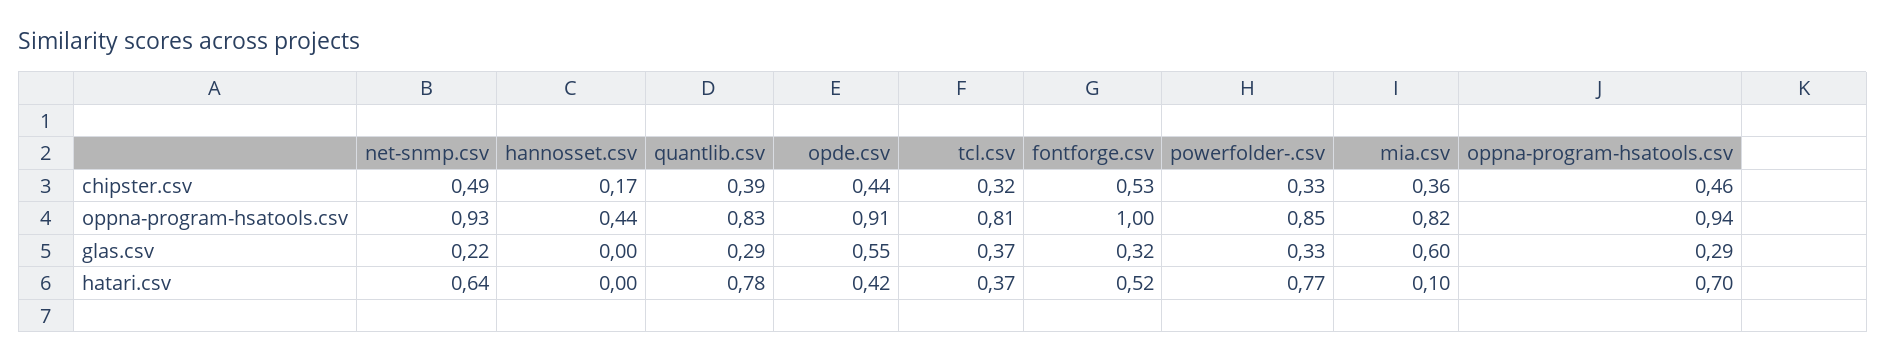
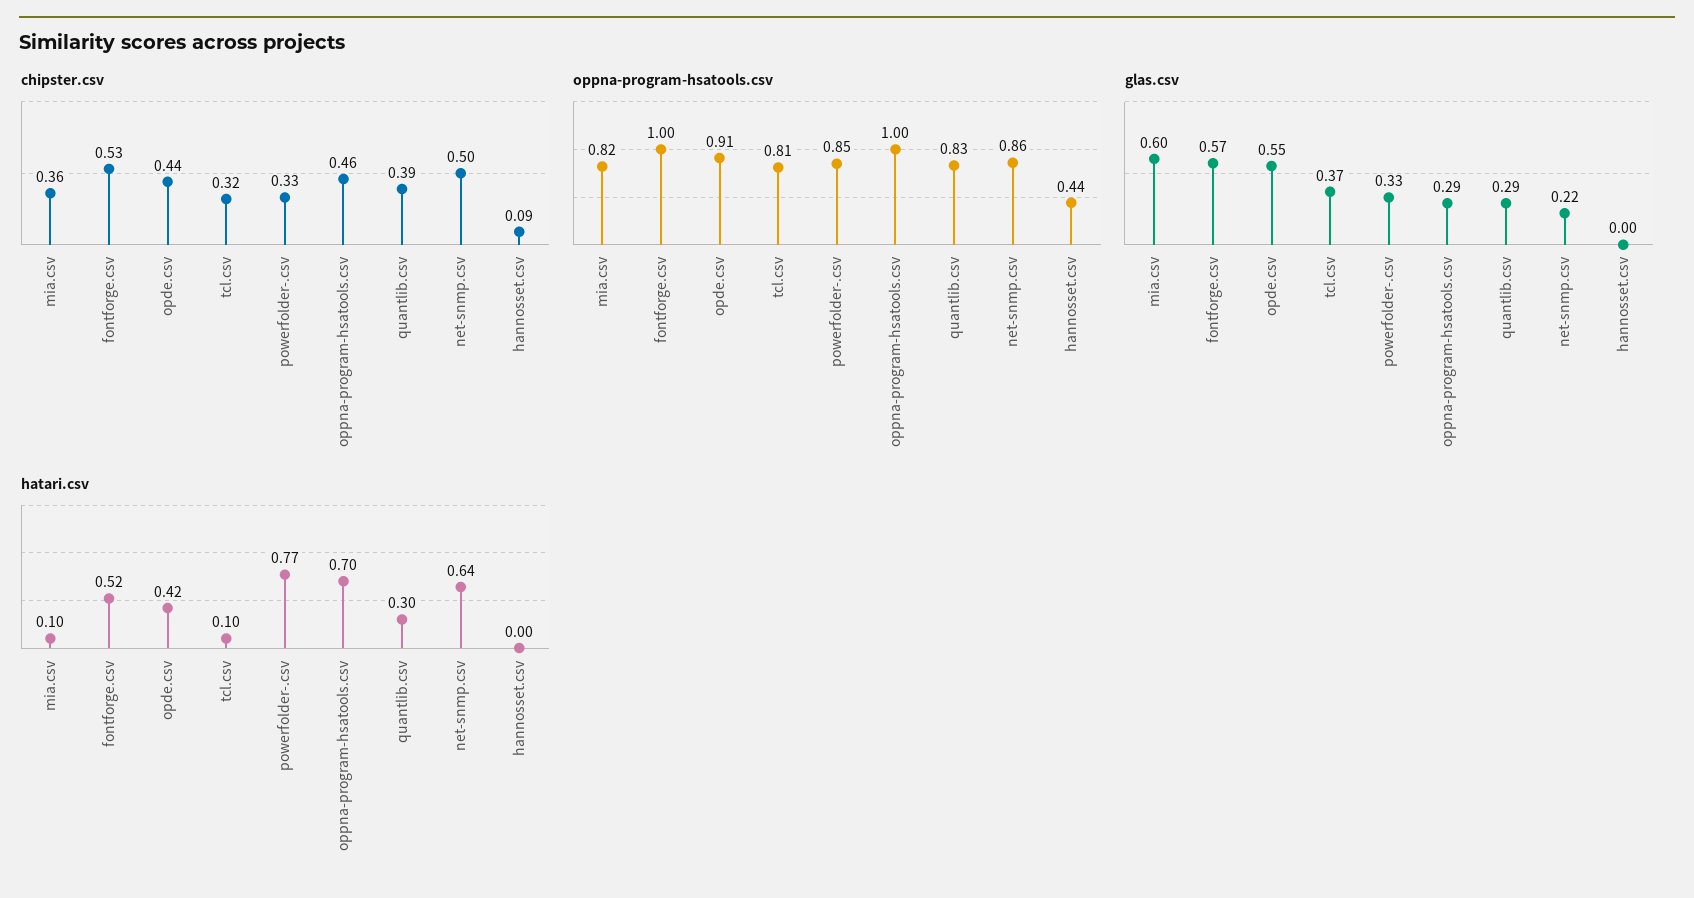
chipster.csv, net-snmp.csv: 0.49 -> 0.5
chipster.csv, hannosset.csv: 0.17 -> 0.09
oppna-program-hsatools.csv, net-snmp.csv: 0.93 -> 0.86
oppna-program-hsatools.csv, oppna-program-hsatools.csv: 0.94 -> 1
glas.csv, fontforge.csv: 0.32 -> 0.57
hatari.csv, quantlib.csv: 0.78 -> 0.3
hatari.csv, tcl.csv: 0.37 -> 0.1

